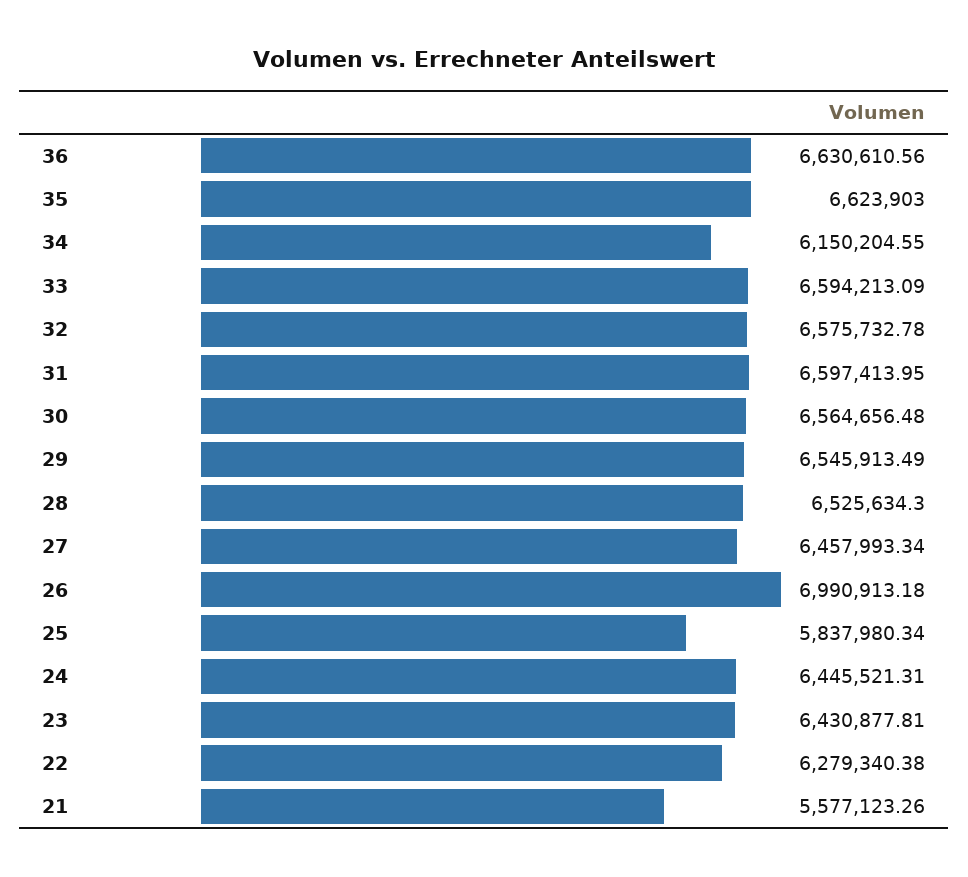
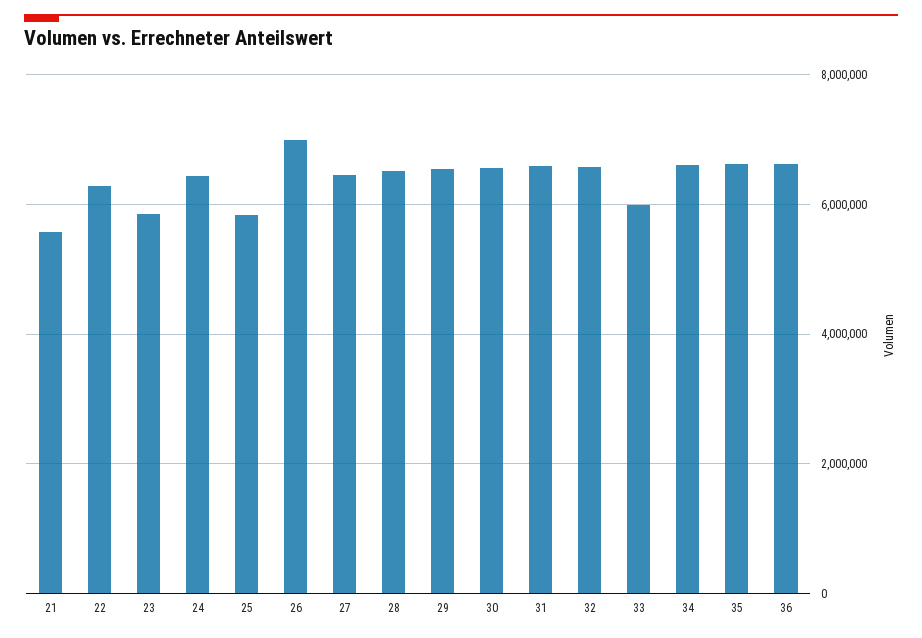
34: 6150204.55 -> 6600000
33: 6594213.09 -> 6000000
23: 6430877.81 -> 5800000

